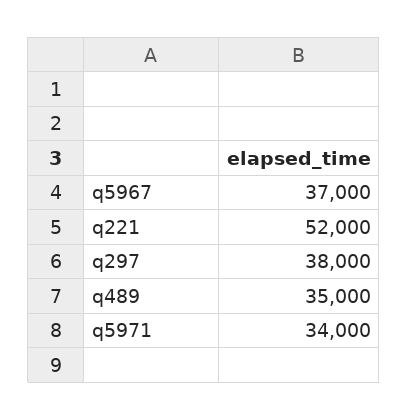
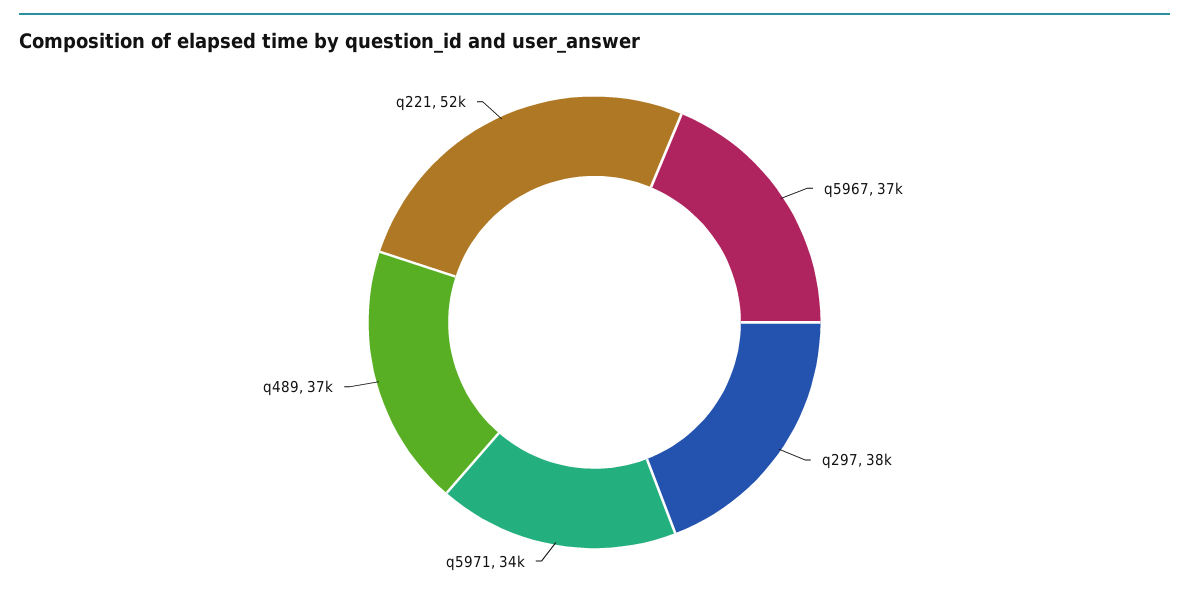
q489: 35000 -> 37000

